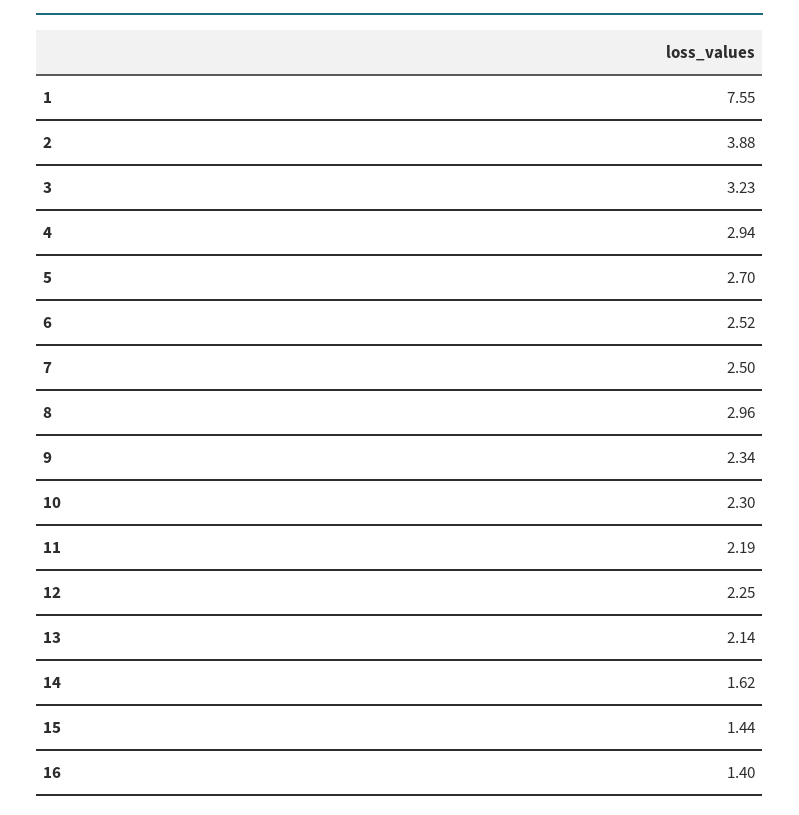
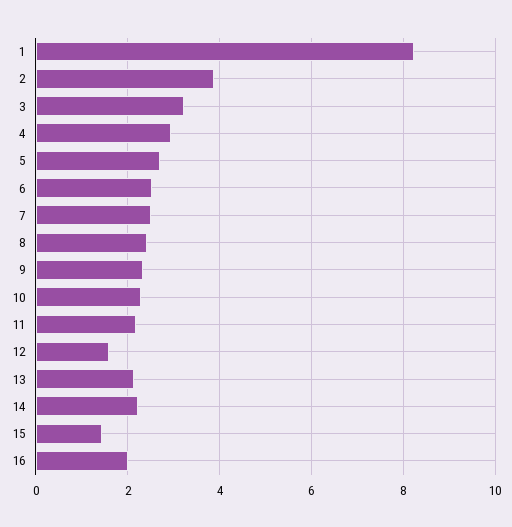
1: 7.55 -> 8.2
8: 2.96 -> 2.4
12: 2.25 -> 1.6
14: 1.62 -> 2.2
16: 1.4 -> 2

